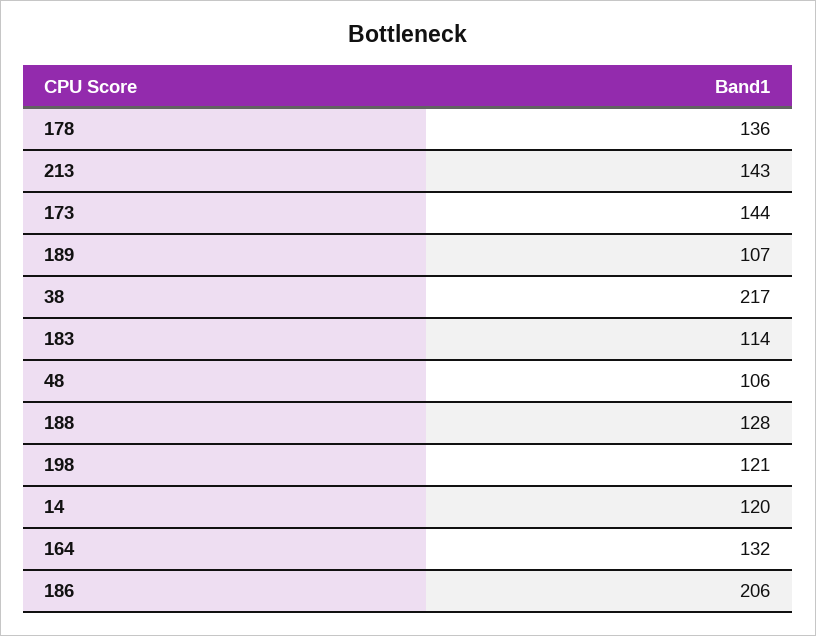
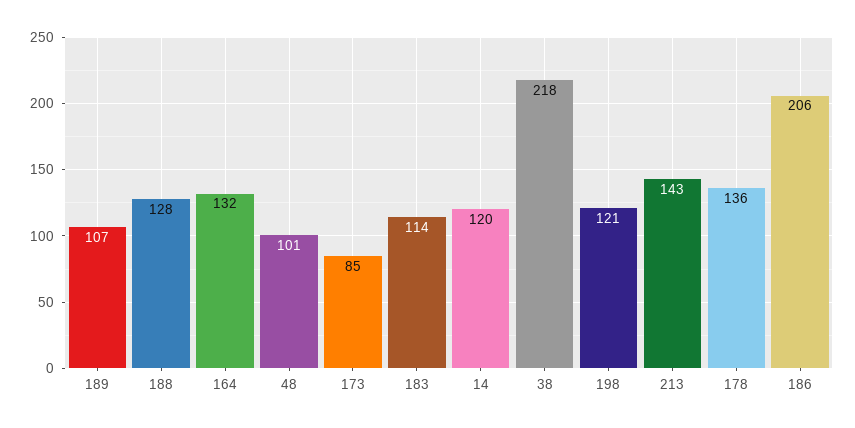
173: 144 -> 85
38: 217 -> 218
48: 106 -> 101

